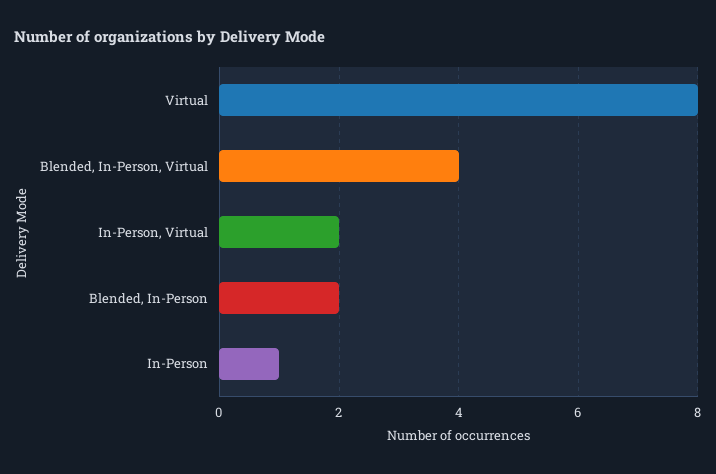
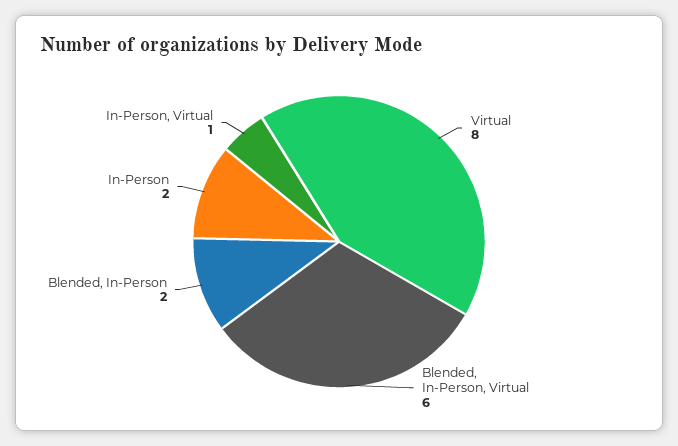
Blended, In-Person, Virtual: 4 -> 6
In-Person, Virtual: 2 -> 1
In-Person: 1 -> 2

